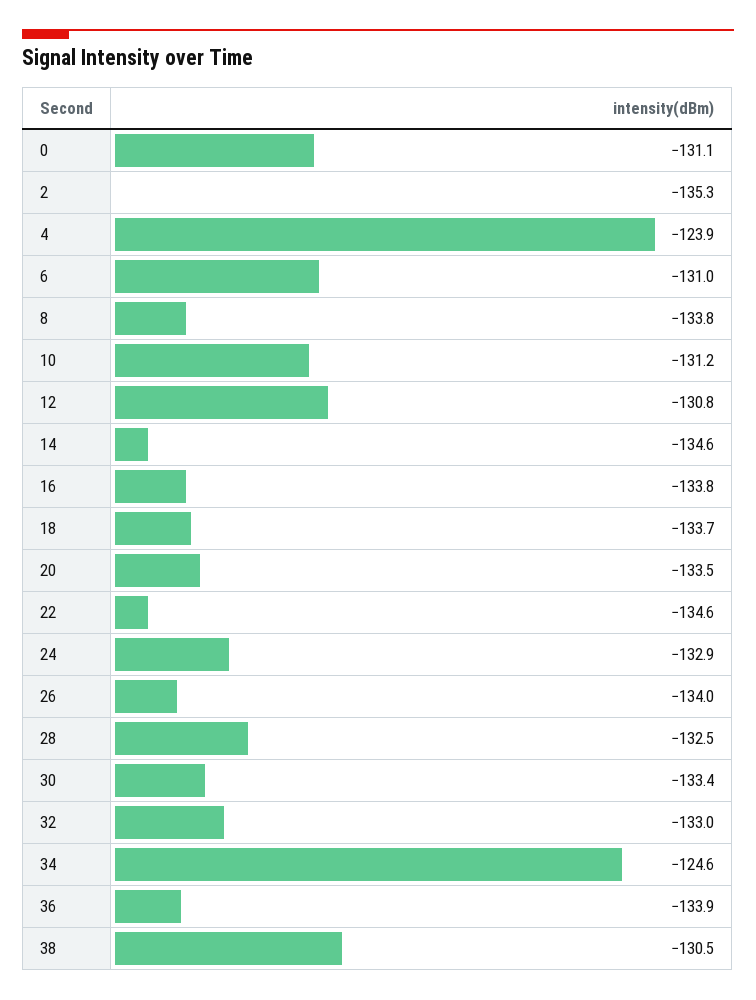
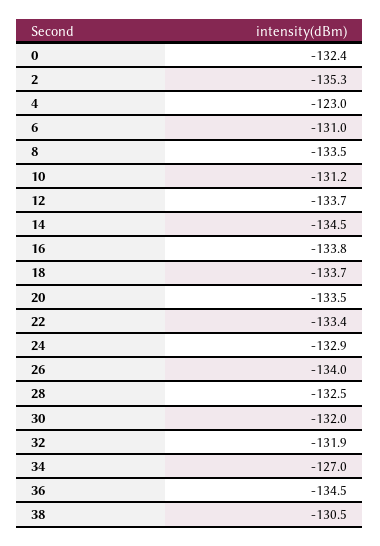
0: -131.1 -> -132.4
4: -123.9 -> -123
8: -133.8 -> -133.5
12: -130.8 -> -133.7
14: -134.6 -> -134.5
22: -134.6 -> -133.4
30: -133.4 -> -132
32: -133 -> -131.9
34: -124.6 -> -127
36: -133.9 -> -134.5

